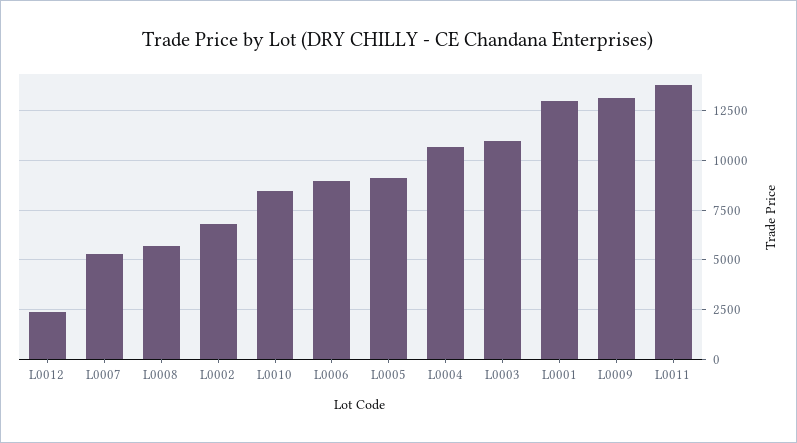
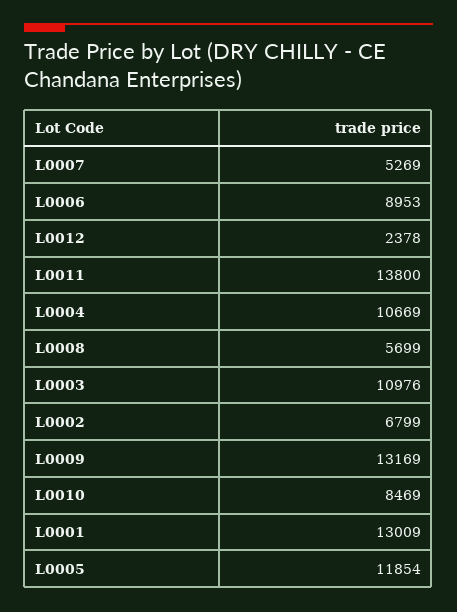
L0005: 9000 -> 11854

